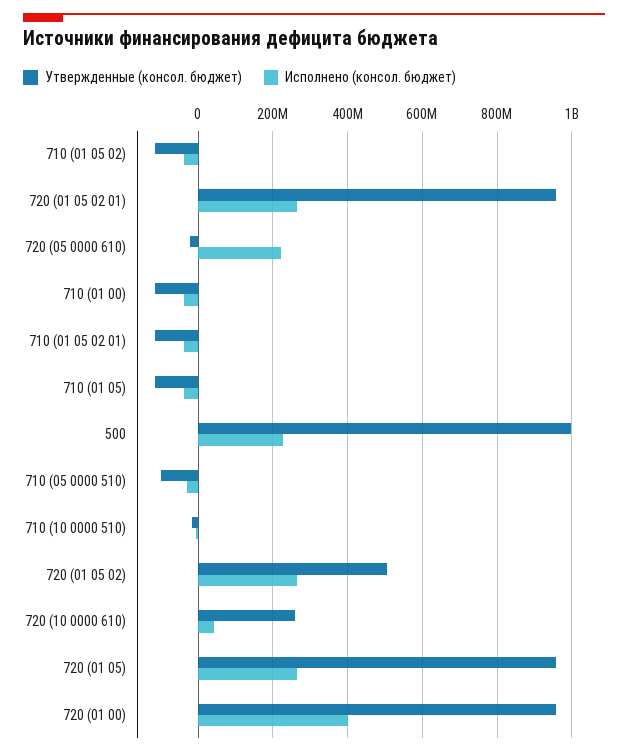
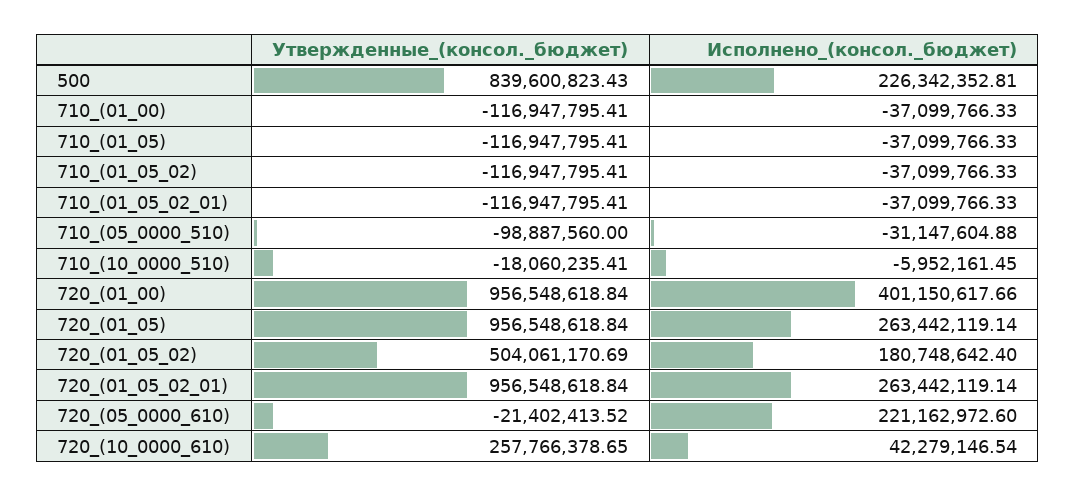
Утвержденные (консол. бюджет), 500: 1000000000 -> 839600823.43
Исполнено (консол. бюджет), 720 (01 05 02): 260000000 -> 180748642.4

